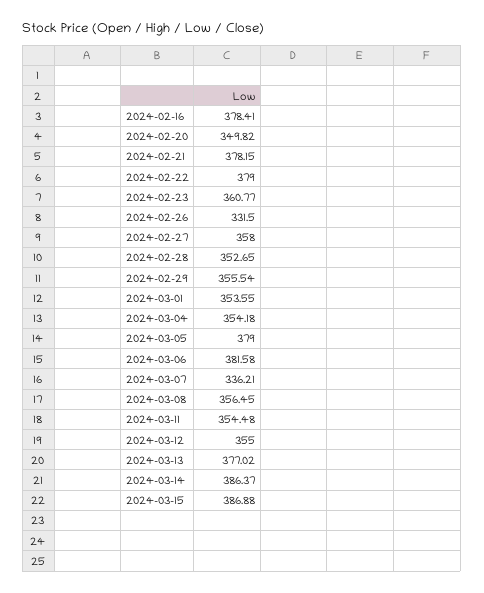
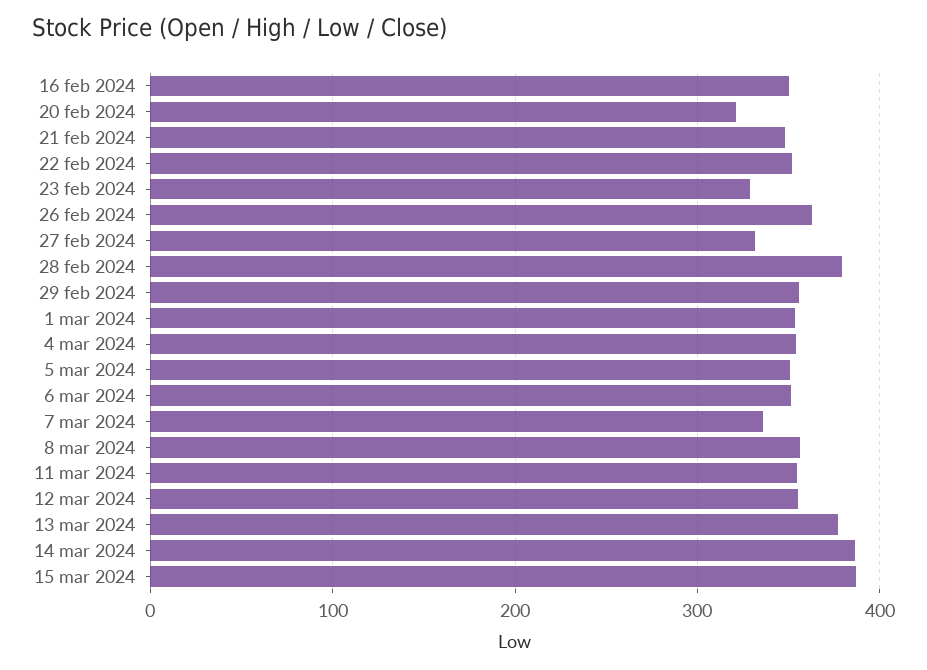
2024-02-16: 378.41 -> 350
2024-02-20: 349.82 -> 320
2024-02-21: 378.15 -> 350
2024-02-22: 379 -> 350
2024-02-23: 360.77 -> 330
2024-02-26: 331.5 -> 360
2024-02-27: 358 -> 330
2024-02-28: 352.65 -> 380
2024-03-05: 379 -> 350
2024-03-06: 381.58 -> 350

